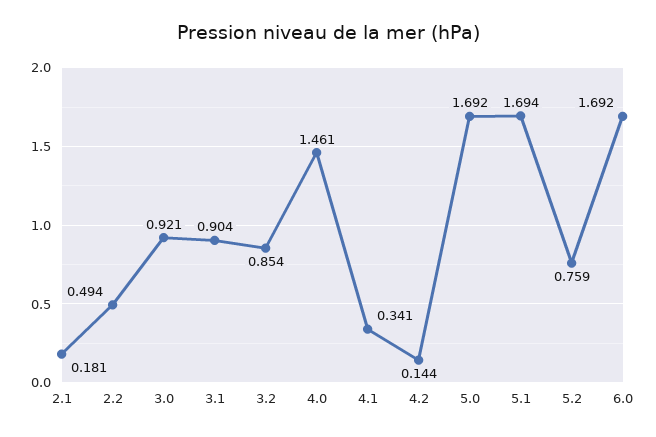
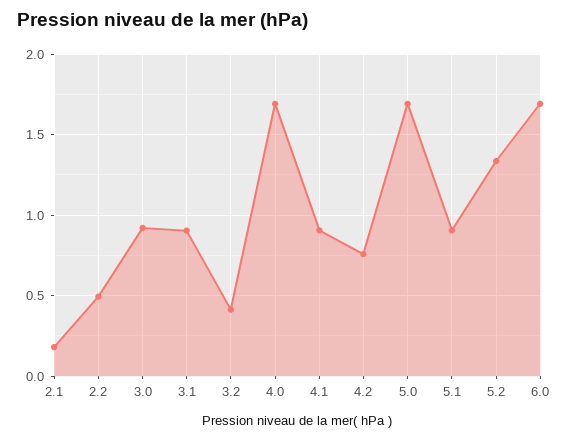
3.2: 0.854 -> 0.4
4.0: 1.461 -> 1.7
4.1: 0.341 -> 0.9
4.2: 0.144 -> 0.75
5.1: 1.694 -> 0.9
5.2: 0.759 -> 1.35

